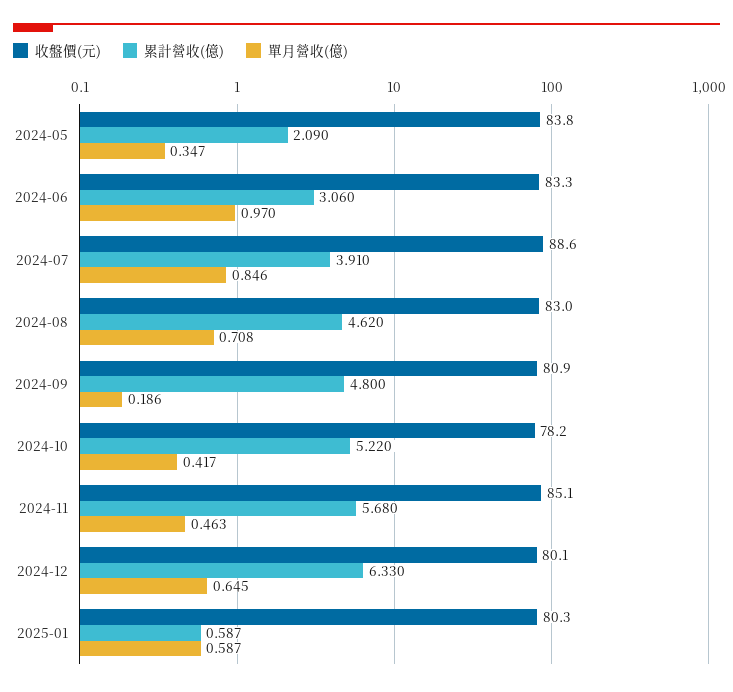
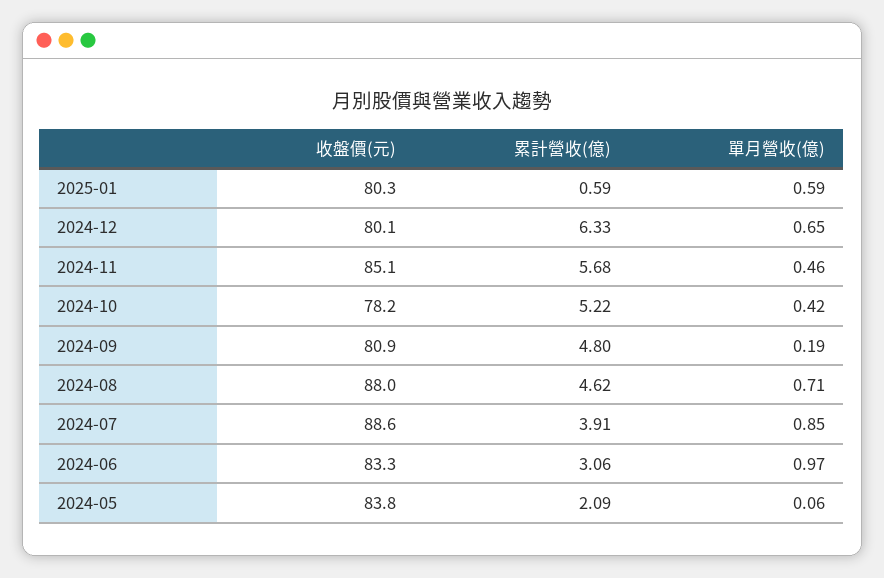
單月營收(億), 2024-05: 0.347 -> 0.06
收盤價(元), 2024-08: 83 -> 88

